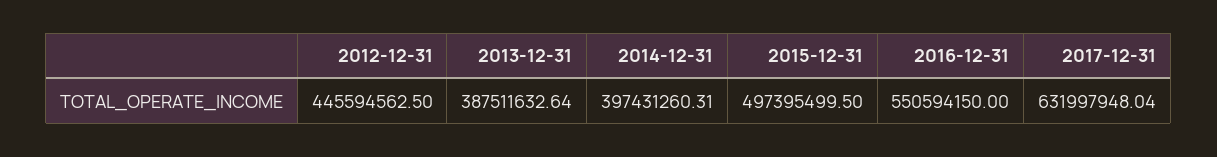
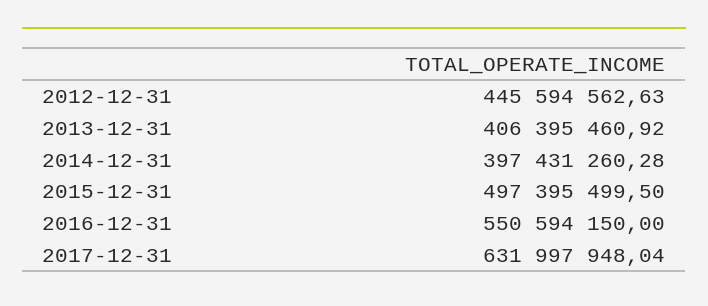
2012-12-31: 445594562.5 -> 445594562.63
2013-12-31: 387511632.64 -> 406395460.92
2014-12-31: 397431260.31 -> 397431260.28

